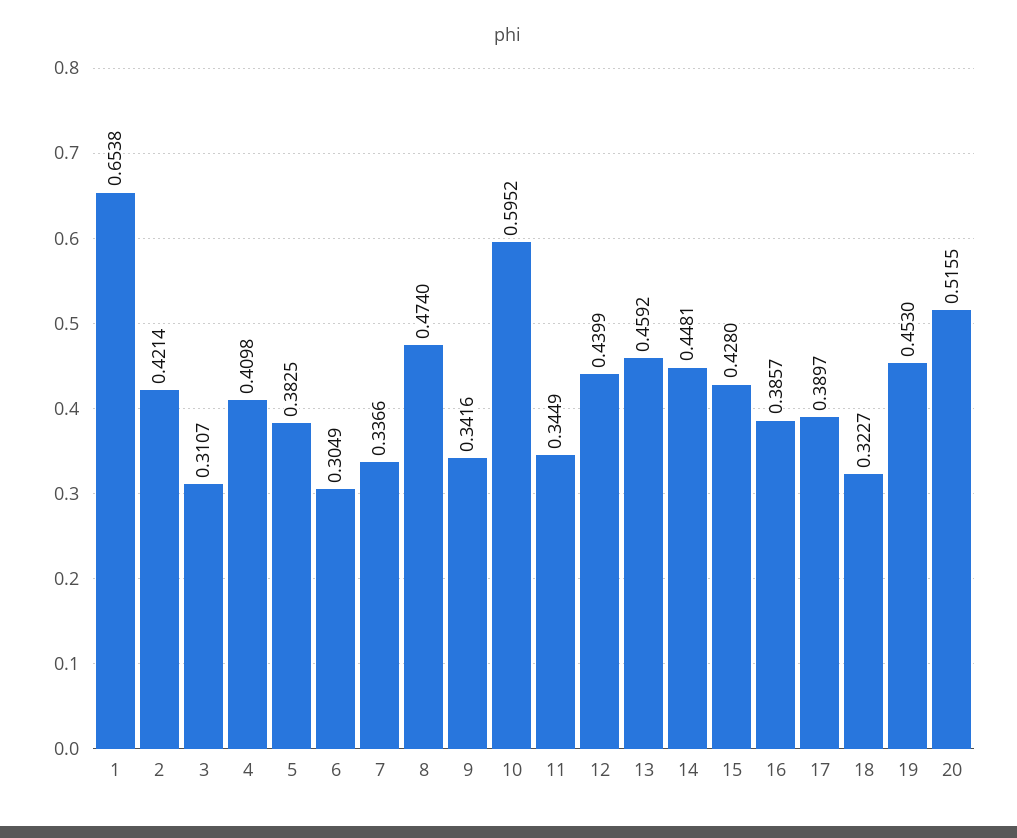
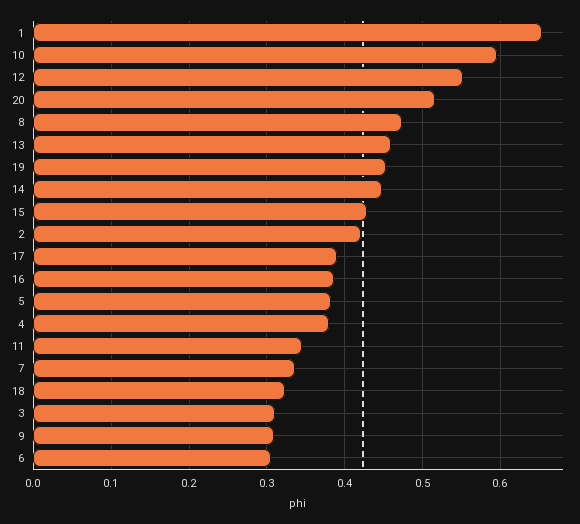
4: 0.4098 -> 0.38
9: 0.3416 -> 0.31
12: 0.4399 -> 0.55

